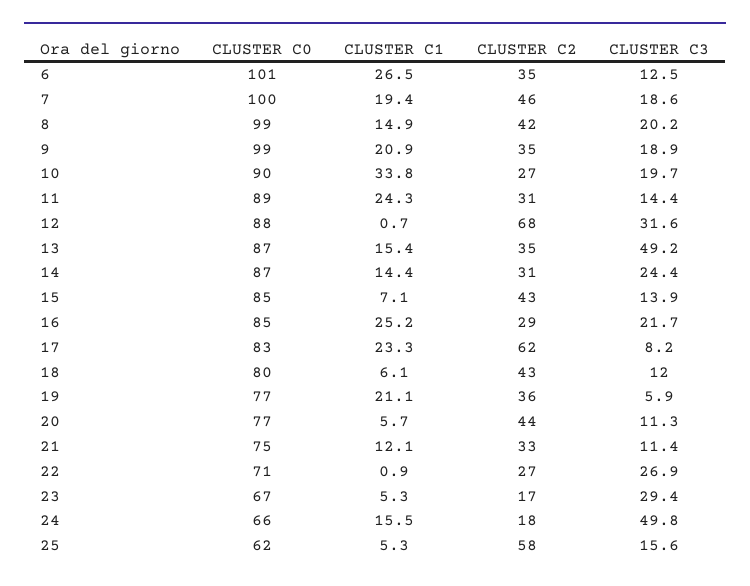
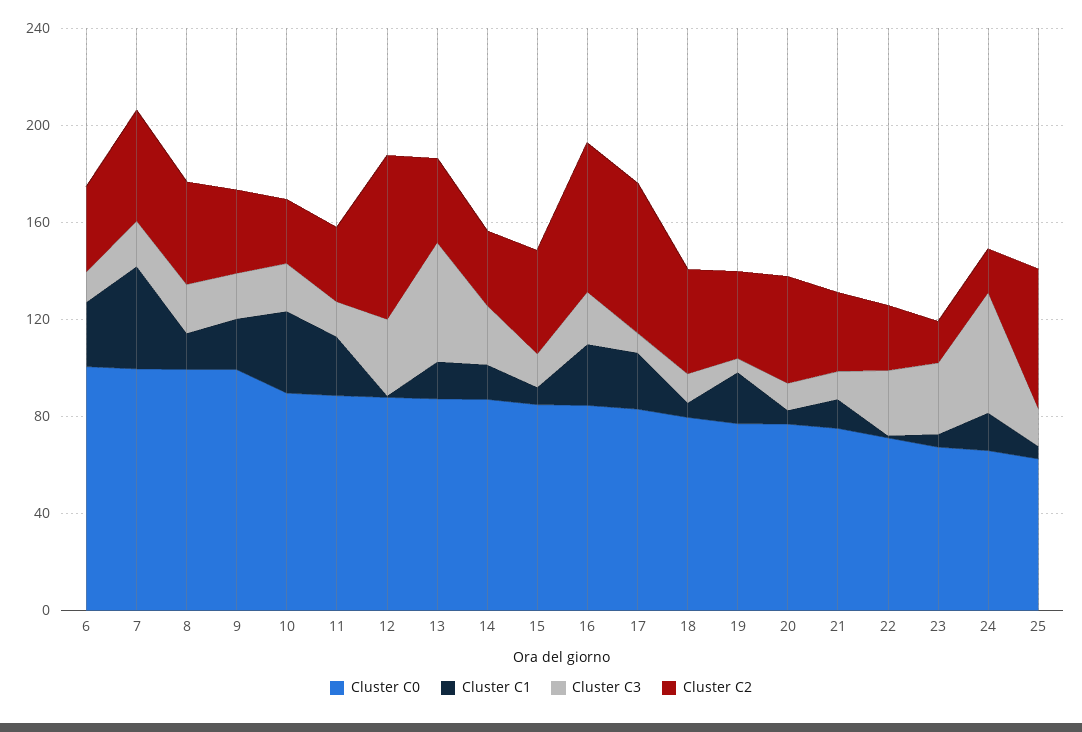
CLUSTER C1, 7: 19.4 -> 40
CLUSTER C2, 16: 29 -> 60

